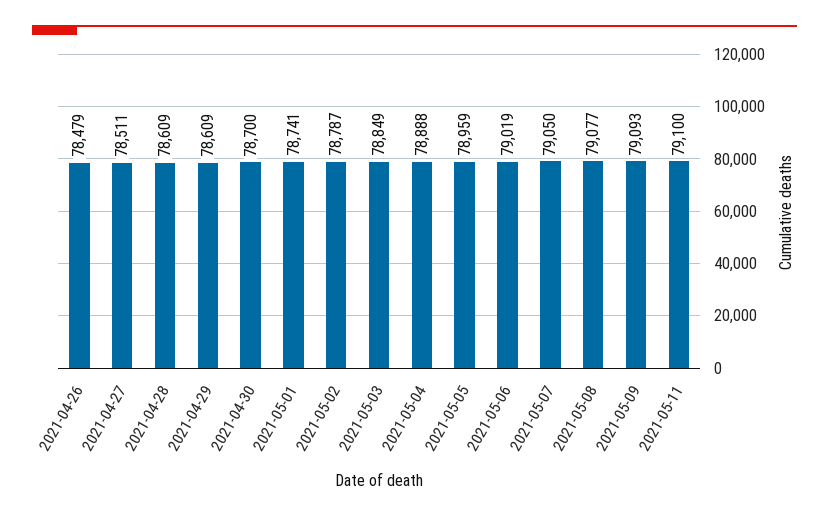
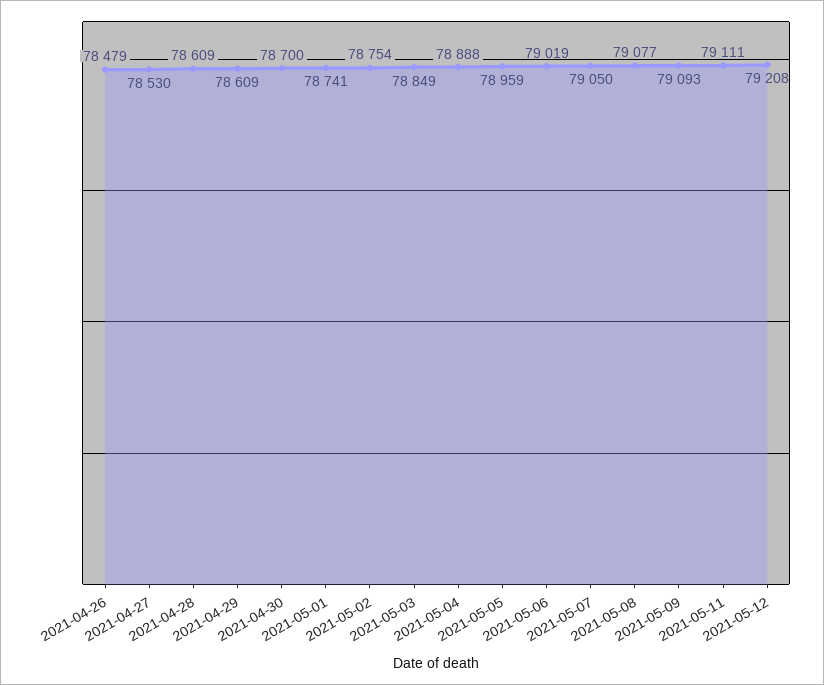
2021-04-27: 78511 -> 78530
2021-05-02: 78787 -> 78754
2021-05-11: 79100 -> 79111
2021-05-12: none -> 79208

